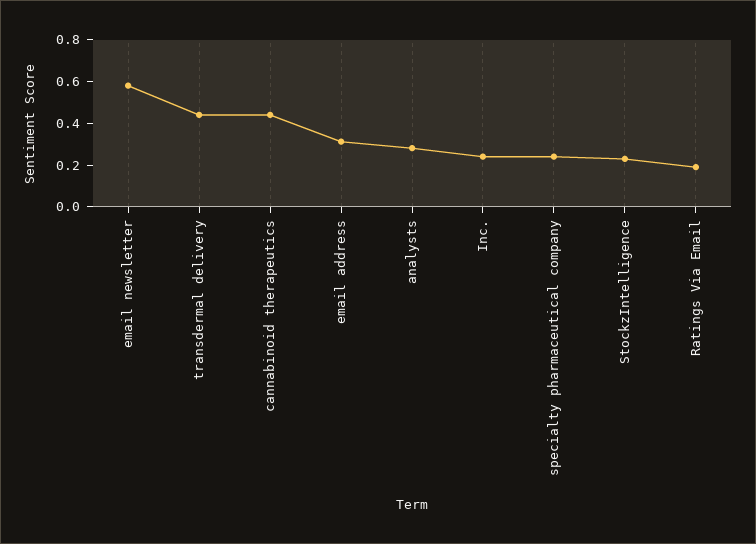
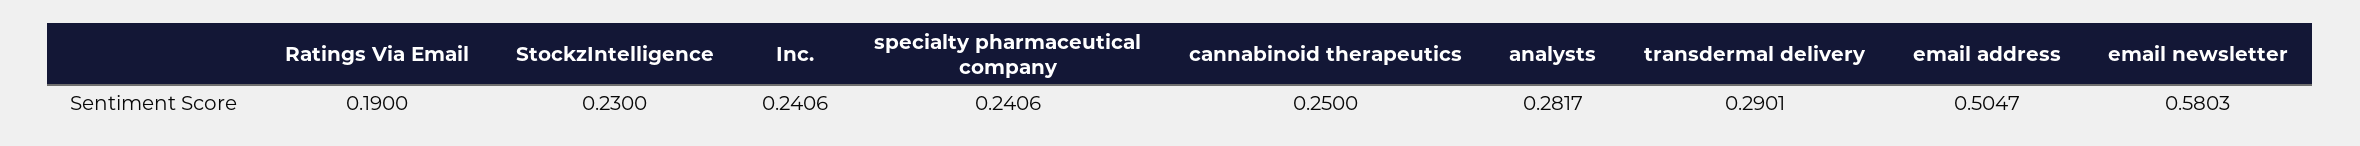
transdermal delivery: 0.45 -> 0.2901
cannabinoid therapeutics: 0.45 -> 0.25
email address: 0.3 -> 0.5047

